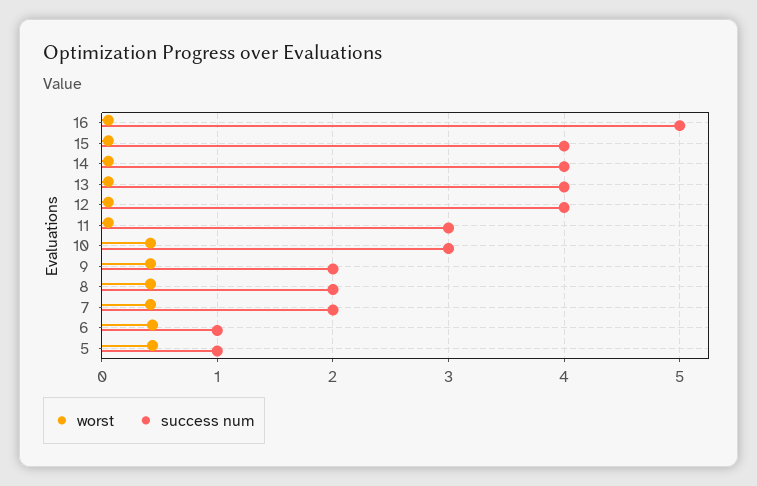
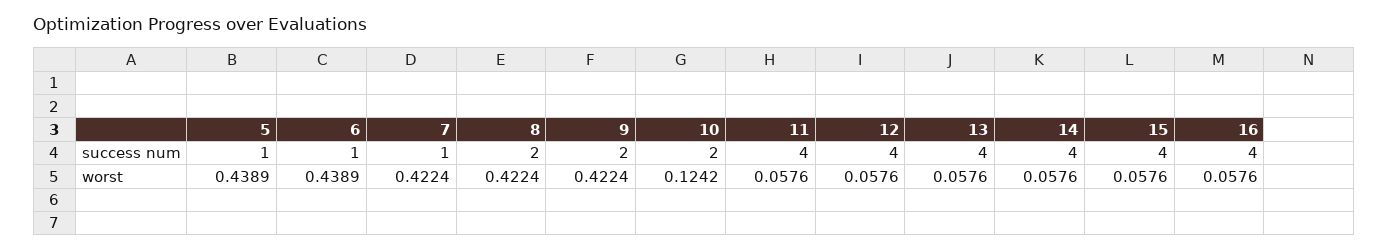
success num, 16: 5 -> 4
success num, 11: 3 -> 4
worst, 10: 0.4 -> 0.1242
success num, 10: 3 -> 2
success num, 7: 2 -> 1

